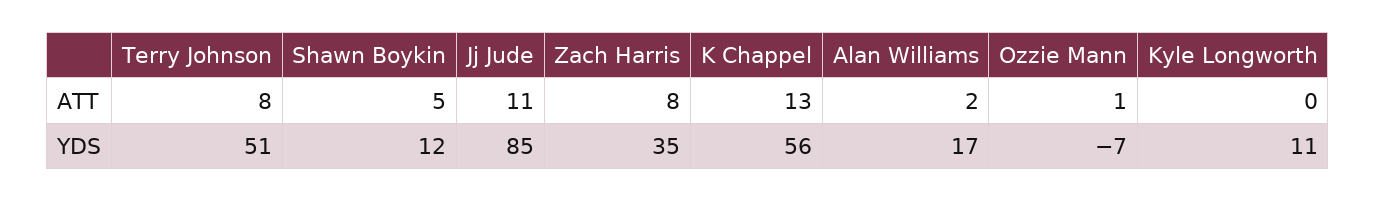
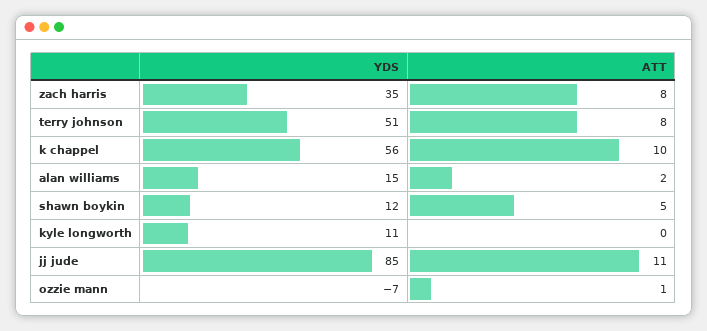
K Chappel, ATT: 13 -> 10
Alan Williams, YDS: 17 -> 15

